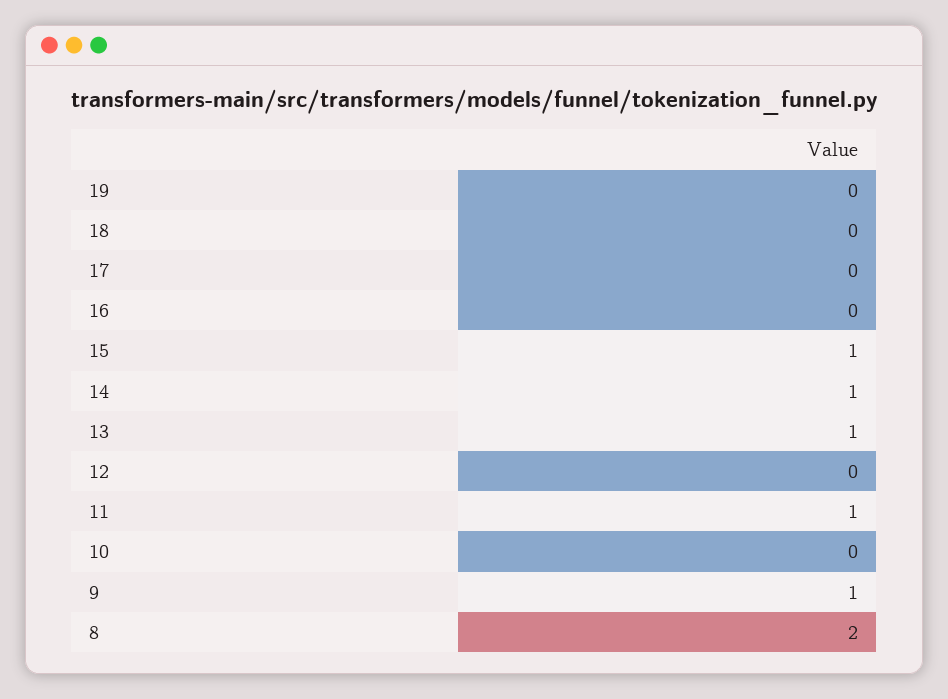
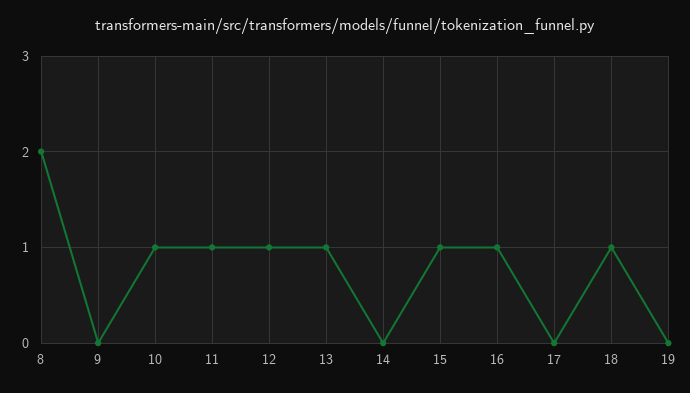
18: 0 -> 1
16: 0 -> 1
14: 1 -> 0
12: 0 -> 1
10: 0 -> 1
9: 1 -> 0

